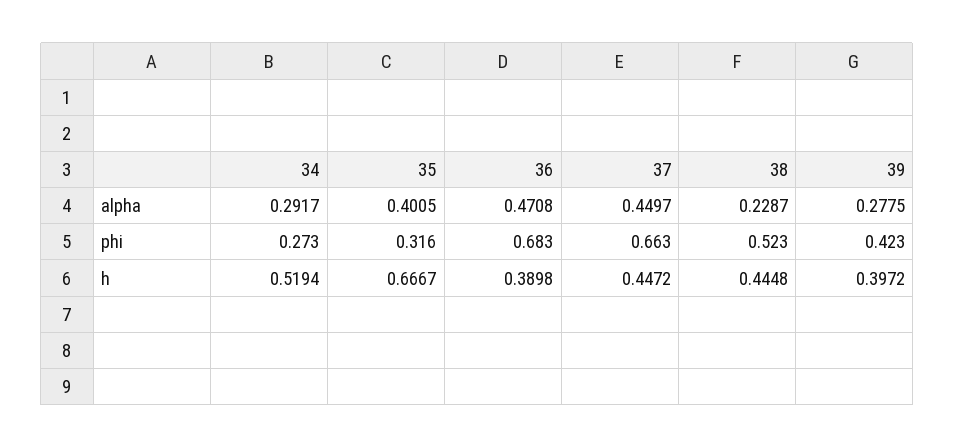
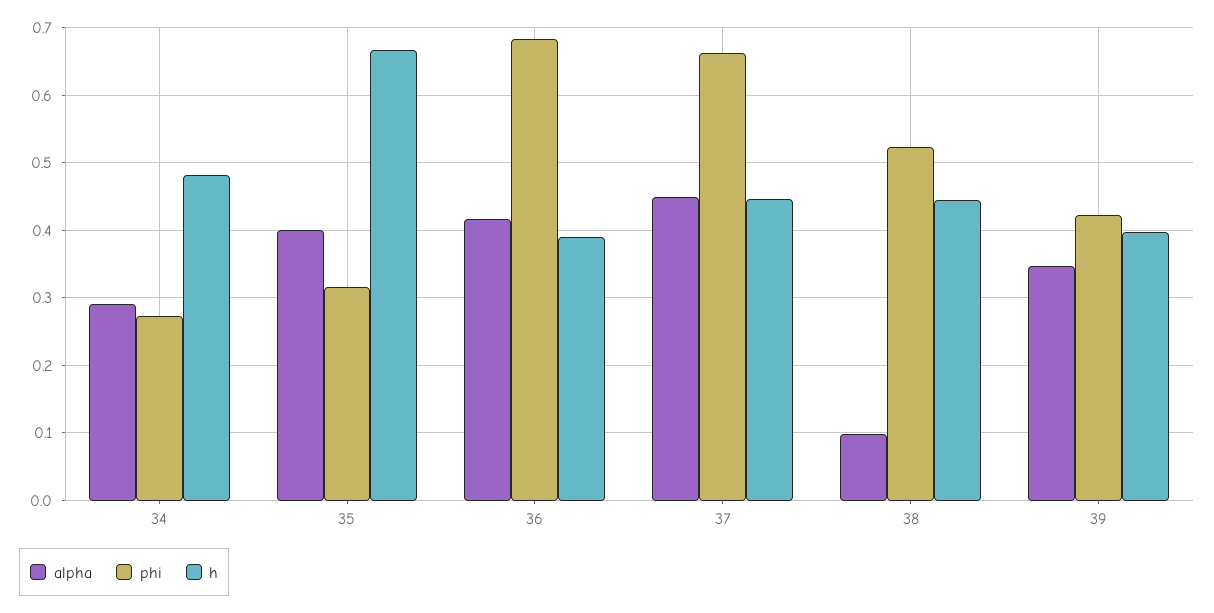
alpha, 36: 0.4708 -> 0.42
alpha, 38: 0.2287 -> 0.1
alpha, 39: 0.2775 -> 0.35
h, 34: 0.5194 -> 0.48

